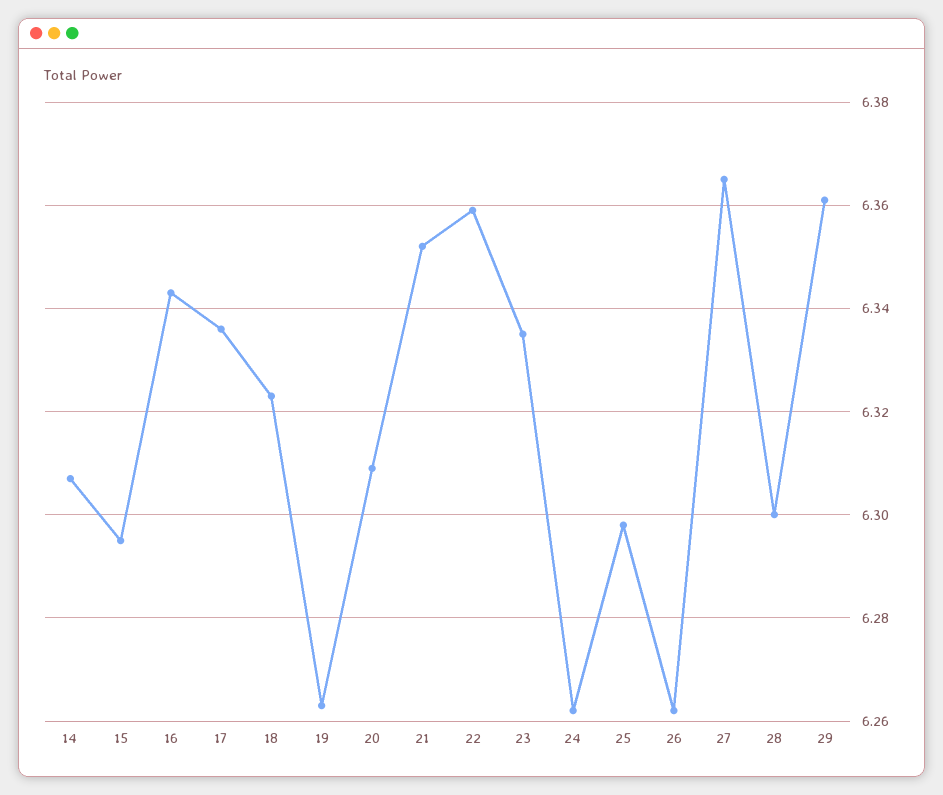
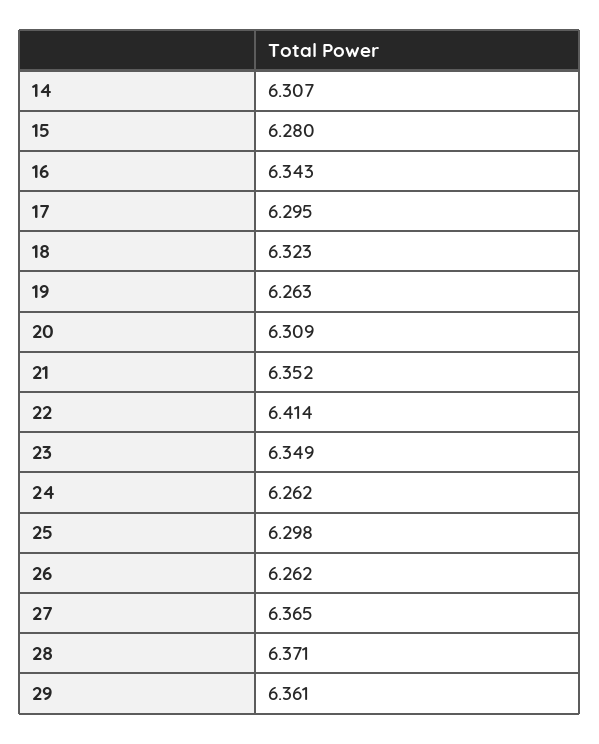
15: 6.295 -> 6.28
17: 6.335 -> 6.295
22: 6.36 -> 6.414
23: 6.335 -> 6.349
28: 6.3 -> 6.371

